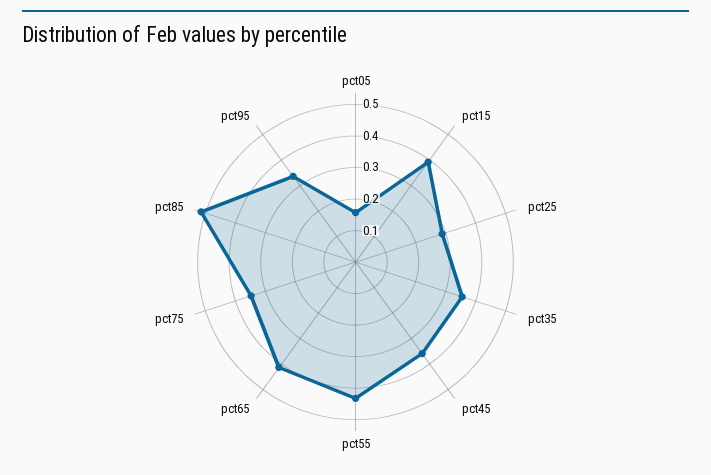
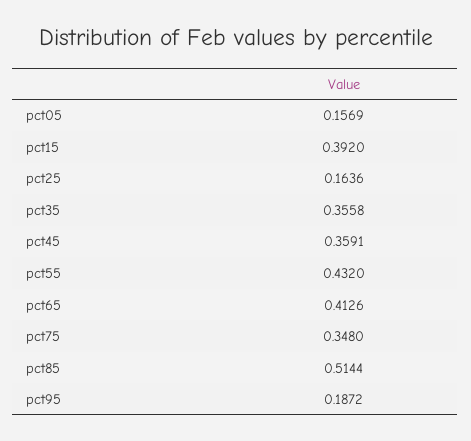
pct25: 0.3 -> 0.1636
pct95: 0.35 -> 0.1872

